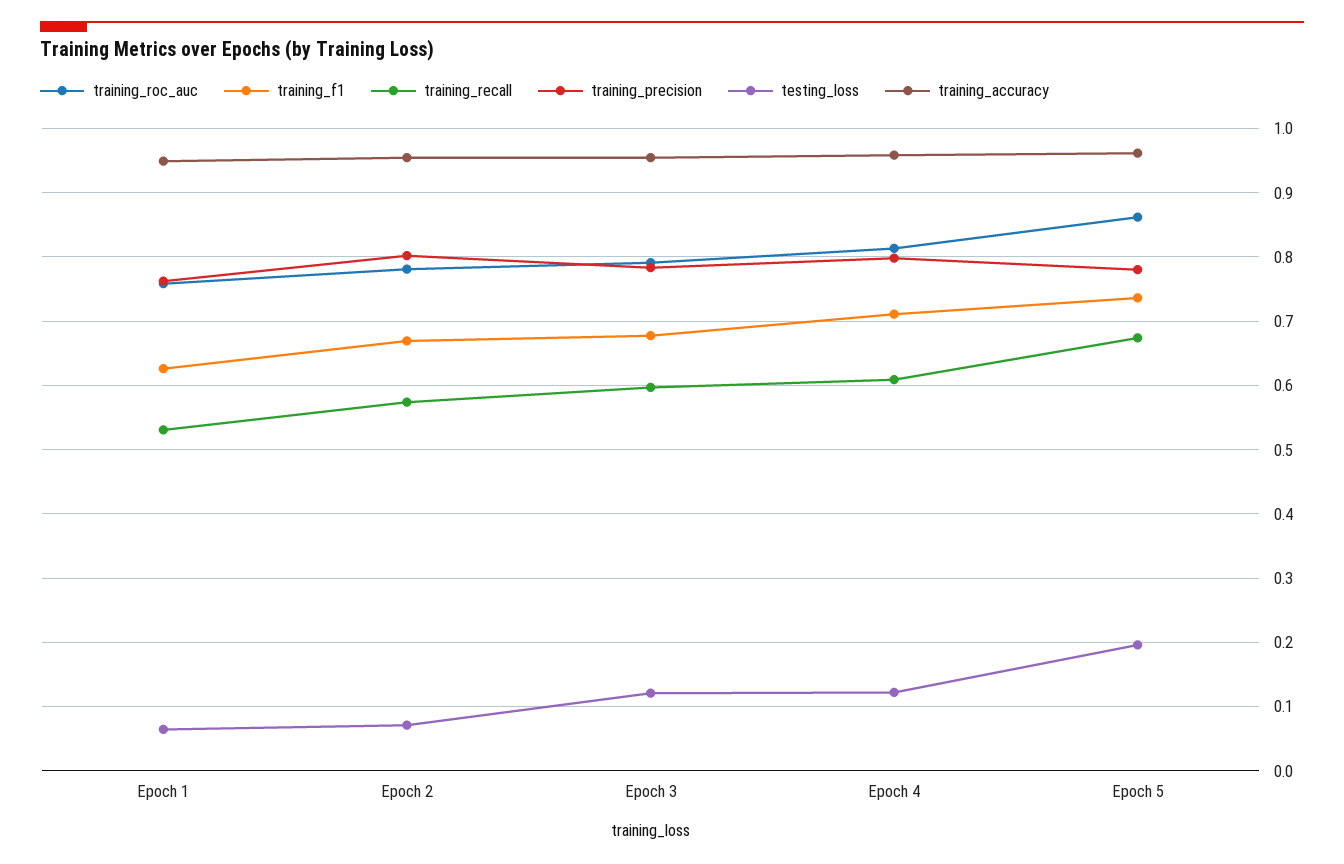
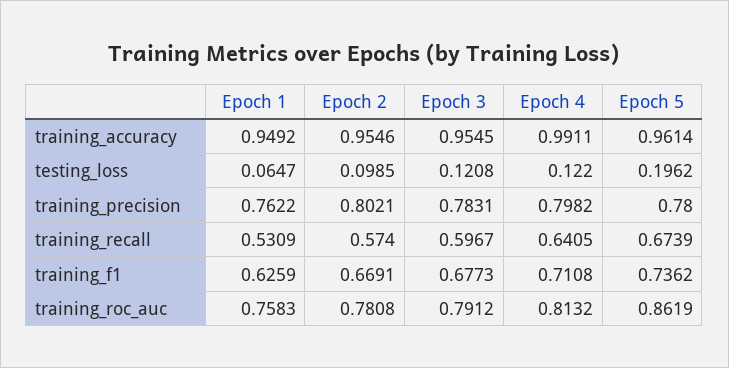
testing_loss, Epoch 2: 0.07 -> 0.0985
training_recall, Epoch 4: 0.61 -> 0.6405
training_accuracy, Epoch 4: 0.96 -> 0.9911

